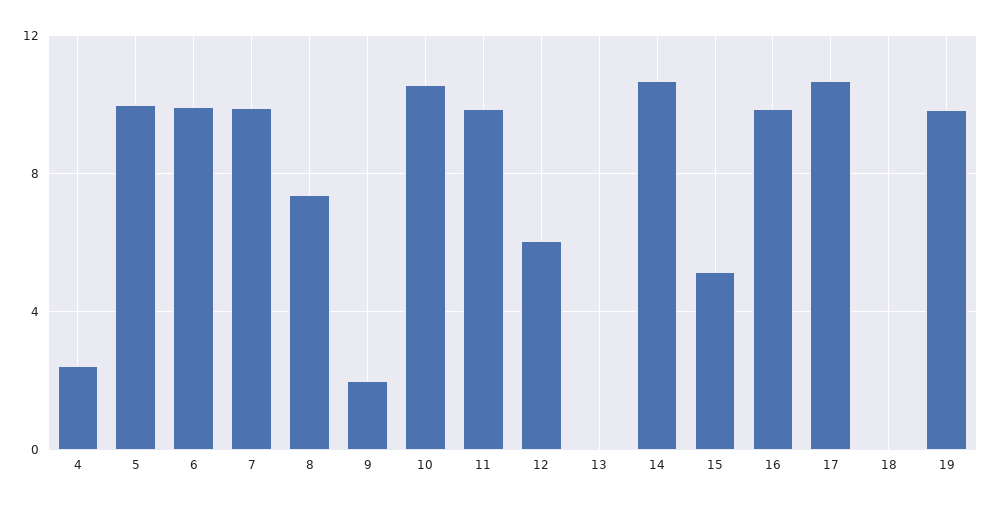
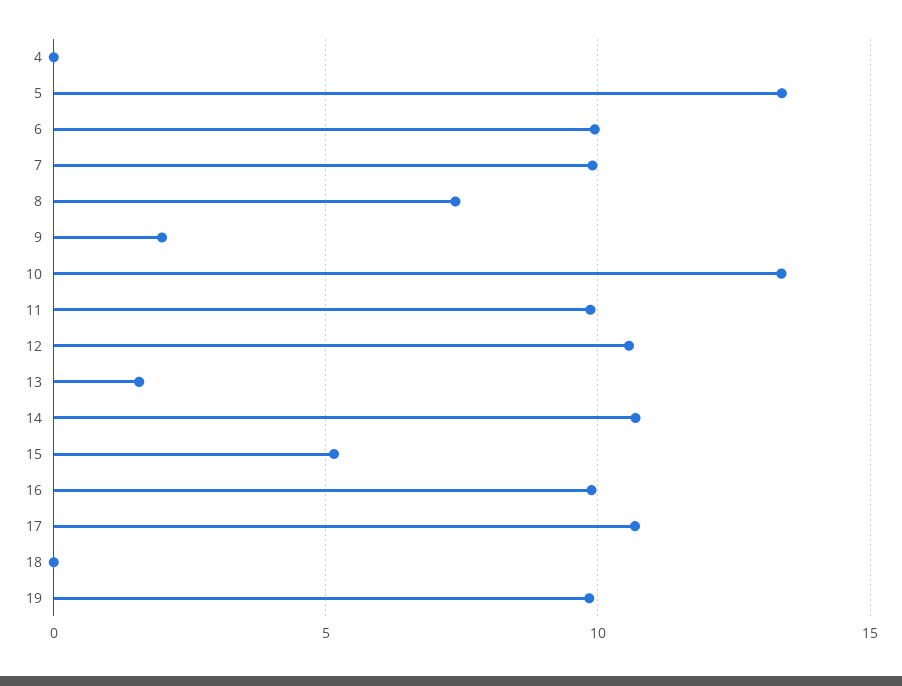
4: 2.5 -> 0
5: 10 -> 13.5
10: 10.5 -> 13.5
12: 6 -> 10.5
13: 0 -> 1.5

